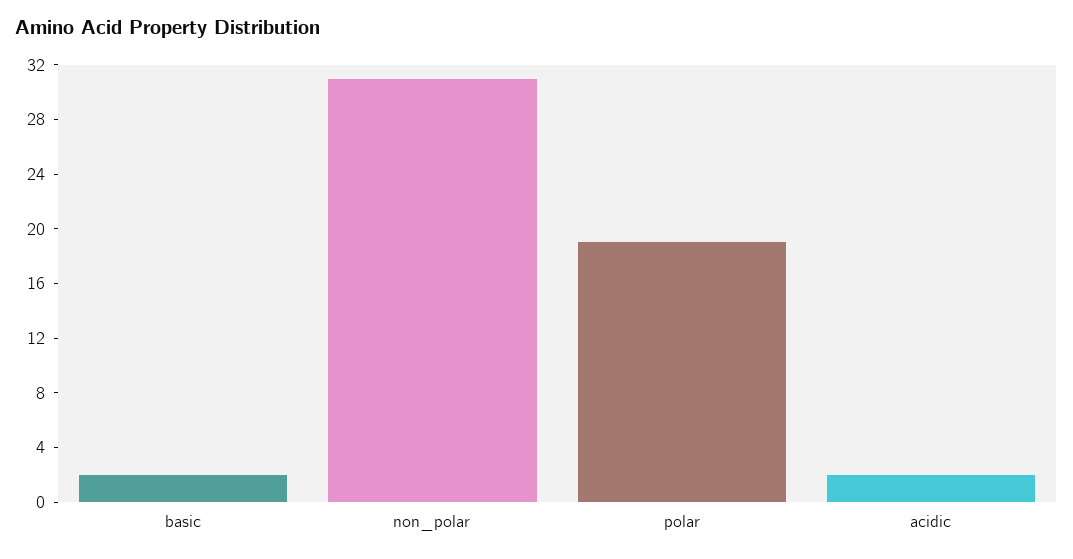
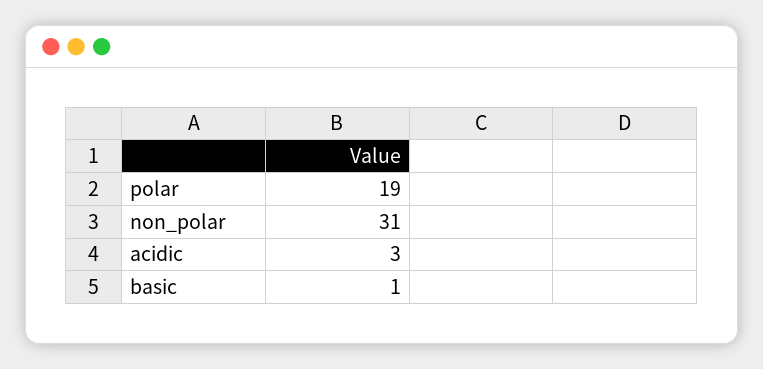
basic: 2 -> 1
acidic: 2 -> 3

